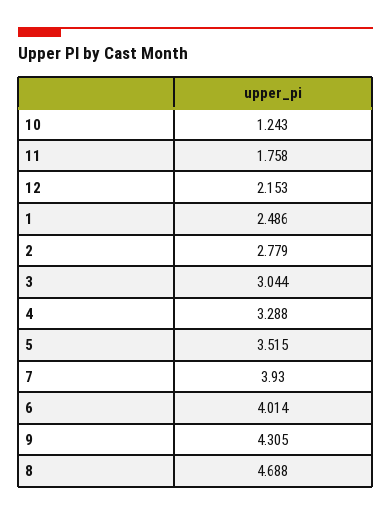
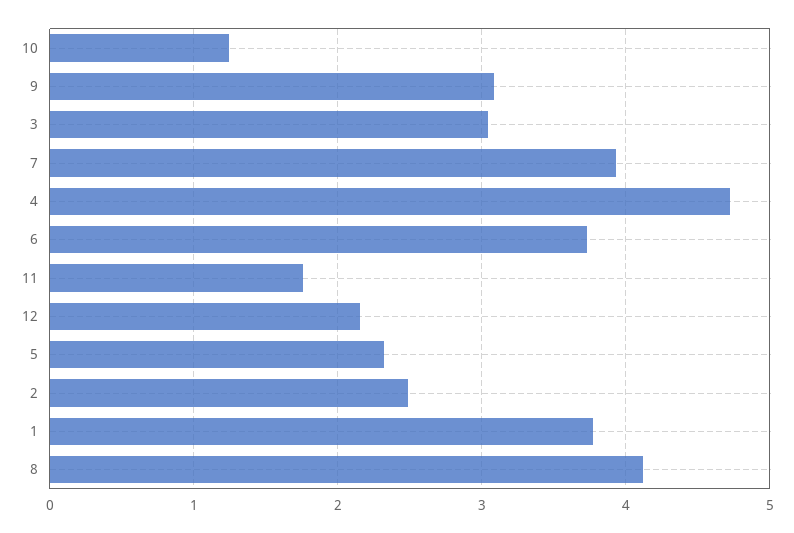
1: 2.486 -> 3.8
2: 2.779 -> 2.5
4: 3.288 -> 4.7
5: 3.515 -> 2.3
6: 4.014 -> 3.7
9: 4.305 -> 3.1
8: 4.688 -> 4.1

